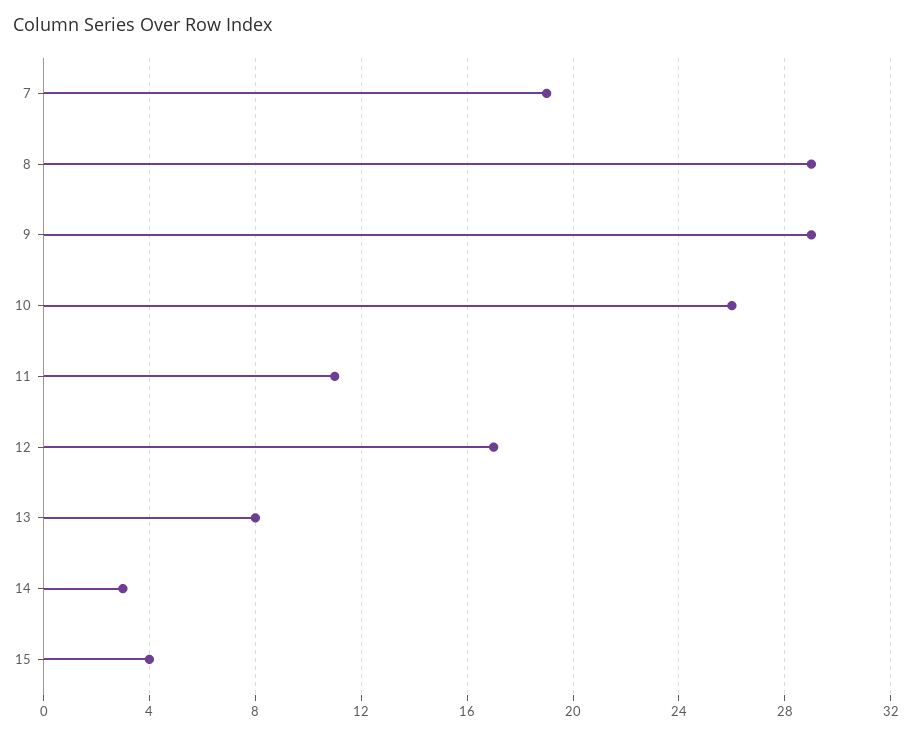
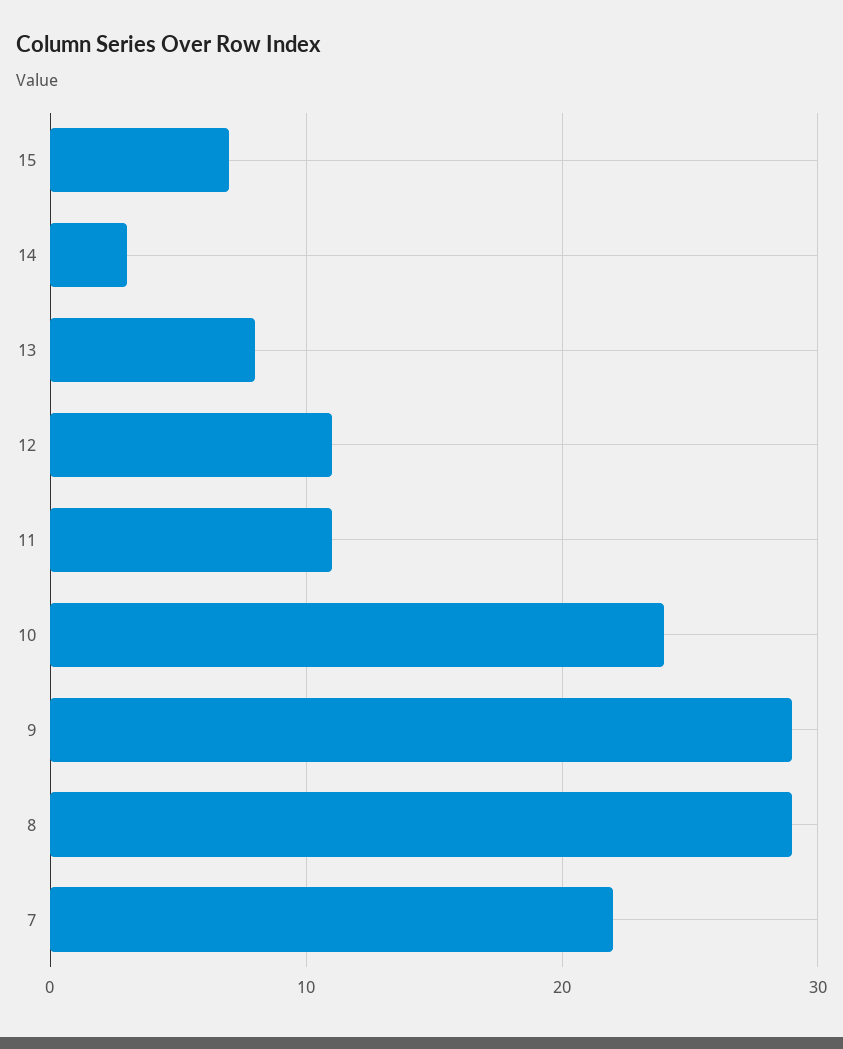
7: 19 -> 22
10: 26 -> 24
12: 17 -> 11
15: 4 -> 7

